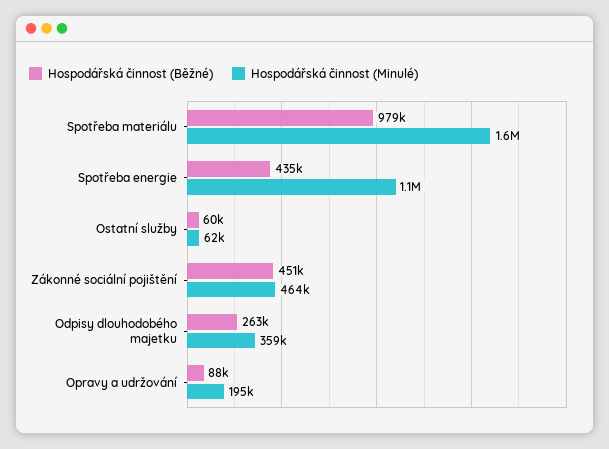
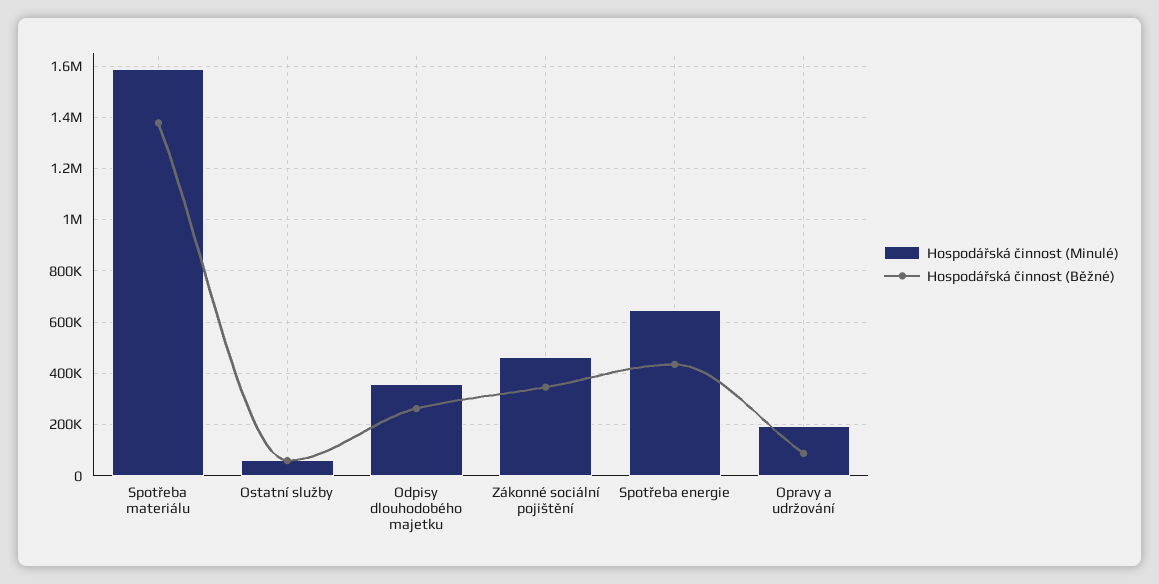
Hospodářská činnost (Běžné), Spotřeba materiálu: 979000 -> 1375000
Hospodářská činnost (Minulé), Spotřeba energie: 1100000 -> 650000
Hospodářská činnost (Běžné), Zákonné sociální pojištění: 451000 -> 350000

